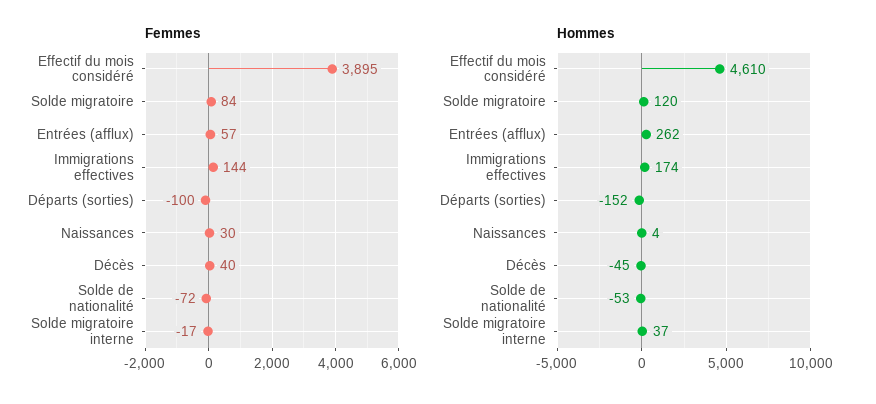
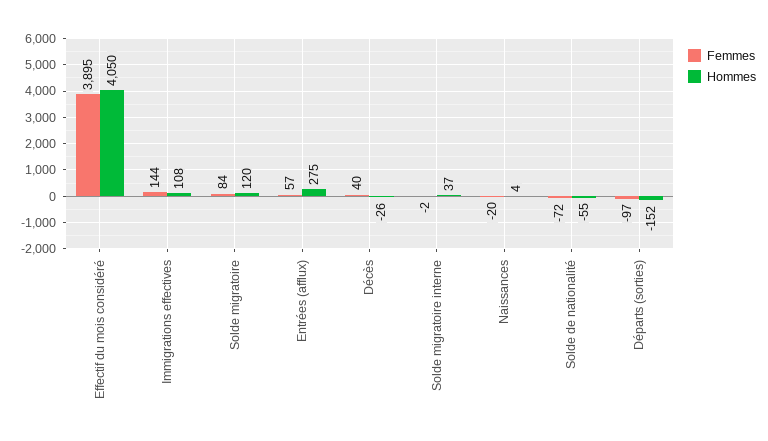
Femmes, Départs (sorties): -100 -> -97
Femmes, Naissances: 30 -> -20
Femmes, Solde migratoire interne: -17 -> -2
Hommes, Effectif du mois considéré: 4610 -> 4050
Hommes, Entrées (afflux): 262 -> 275
Hommes, Immigrations effectives: 174 -> 108
Hommes, Décès: -45 -> -26
Hommes, Solde de nationalité: -53 -> -55

